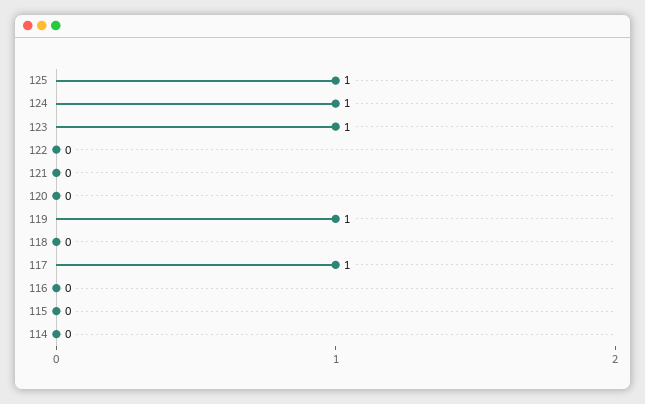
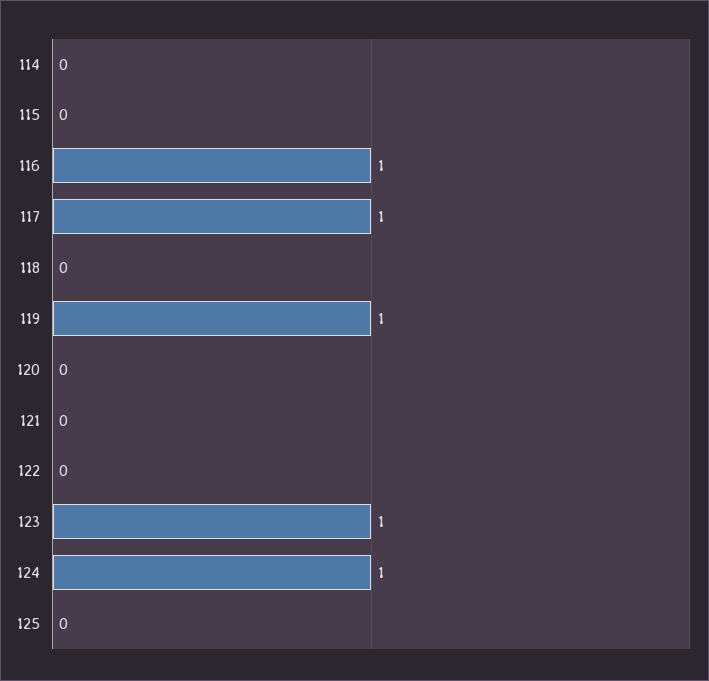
125: 1 -> 0
116: 0 -> 1

